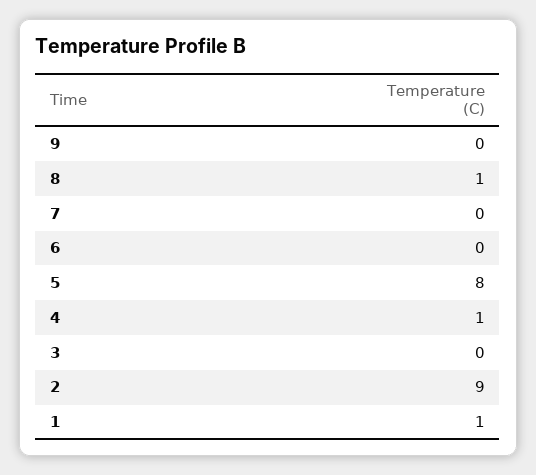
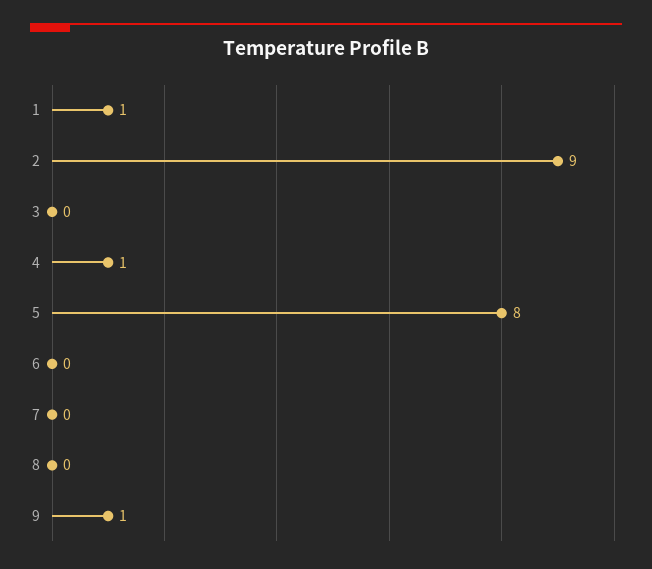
9: 0 -> 1
8: 1 -> 0

